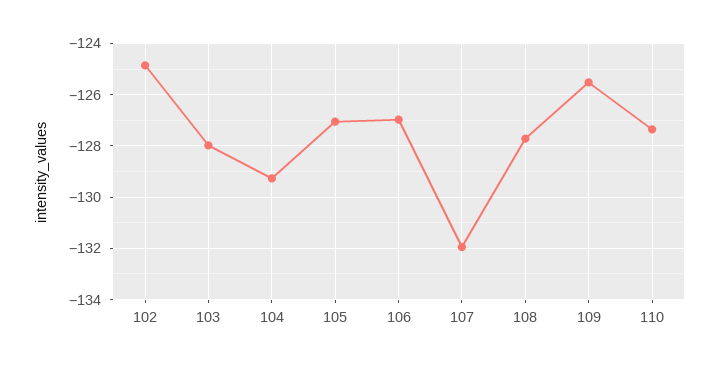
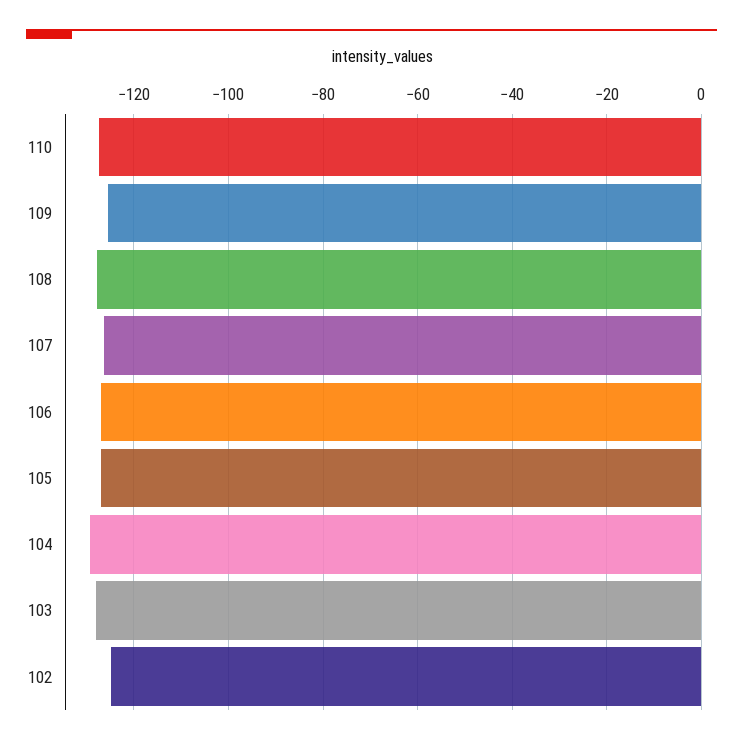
107: -132 -> -126

